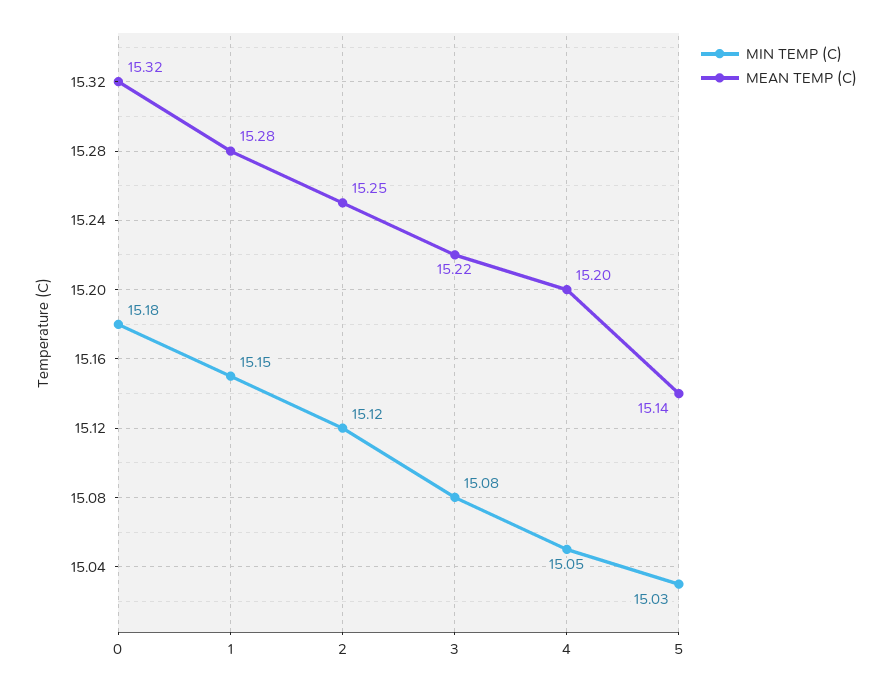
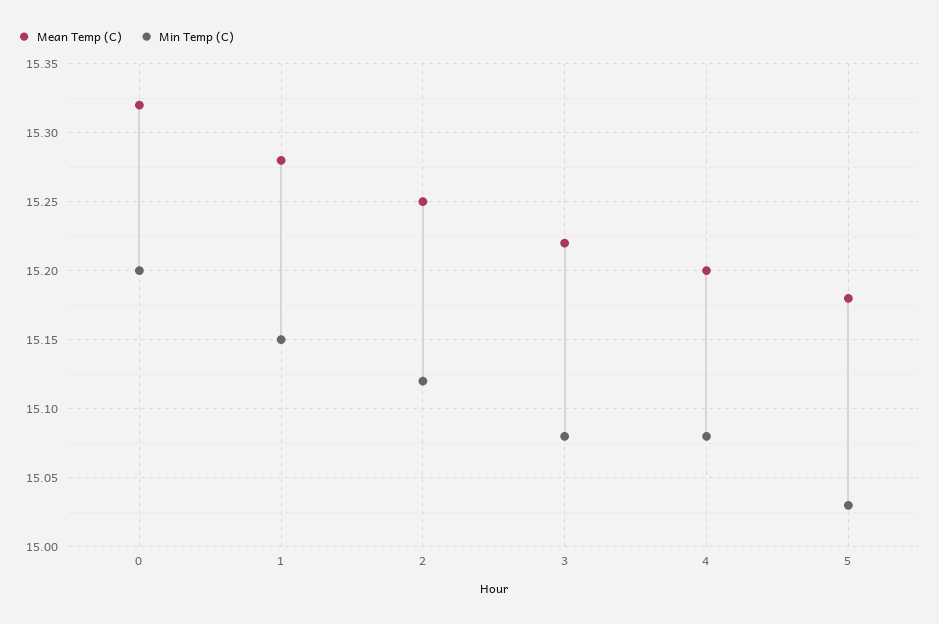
MIN TEMP (C), 0: 15.18 -> 15.2
MIN TEMP (C), 4: 15.05 -> 15.08
MEAN TEMP (C), 5: 15.14 -> 15.18

